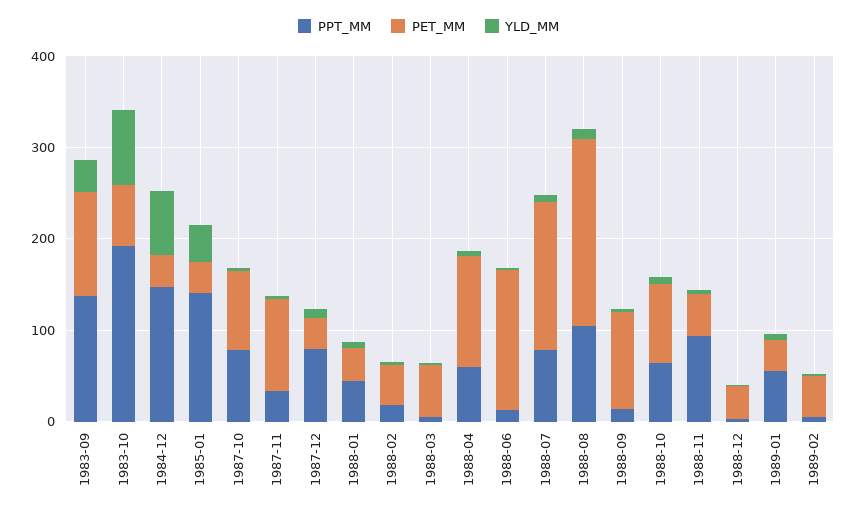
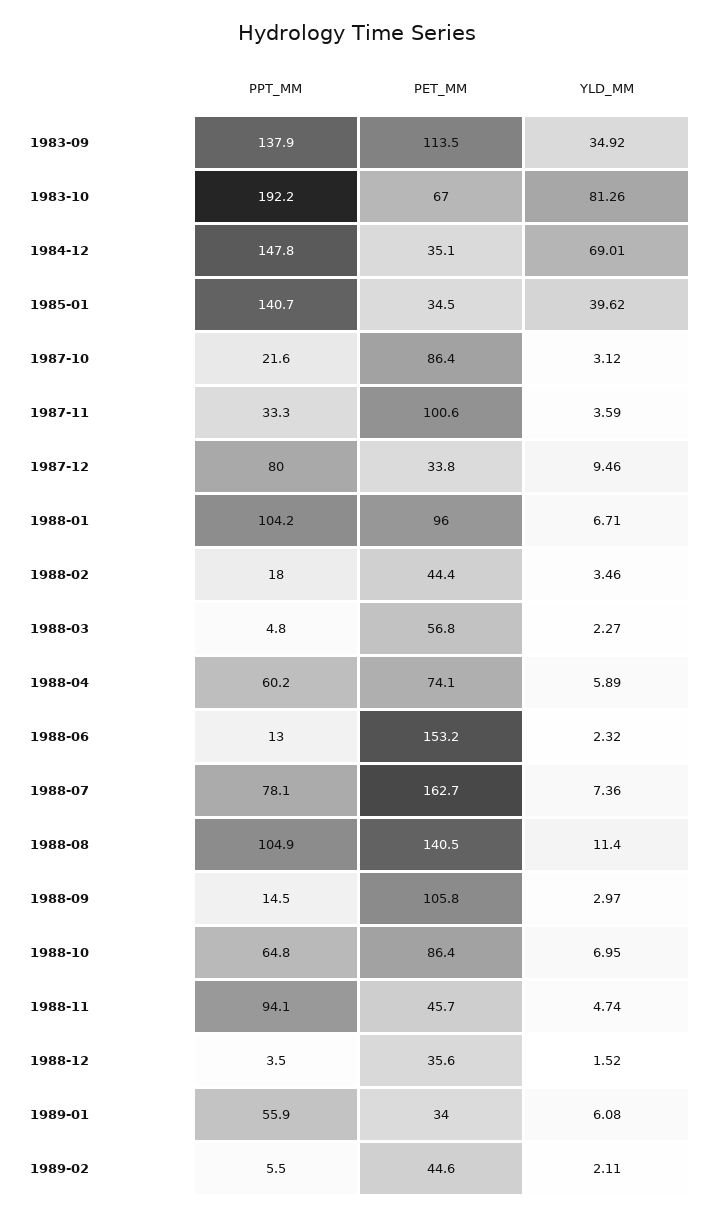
PPT_MM, 1987-10: 80 -> 21.6
PPT_MM, 1988-01: 40 -> 104.2
PET_MM, 1988-01: 40 -> 96
PET_MM, 1988-04: 120 -> 74.1
PET_MM, 1988-08: 200 -> 140.5

